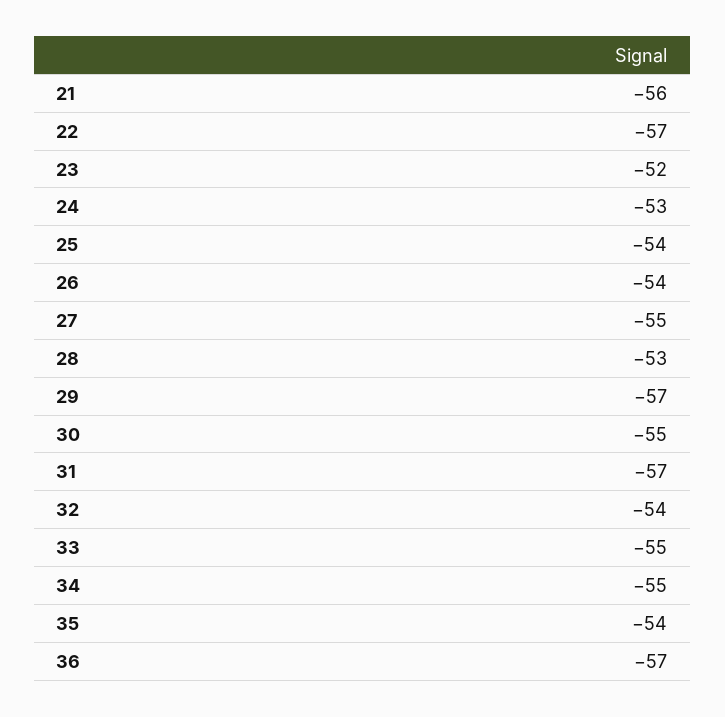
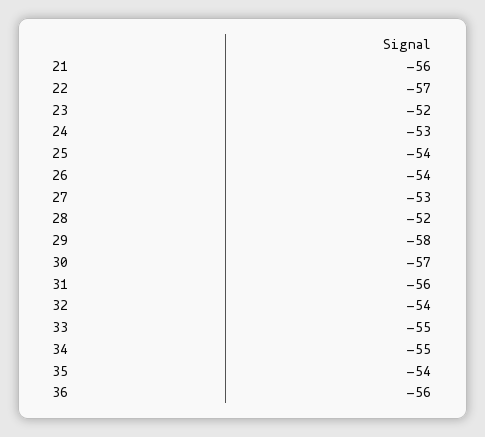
27: -55 -> -53
28: -53 -> -52
29: -57 -> -58
30: -55 -> -57
31: -57 -> -56
36: -57 -> -56

